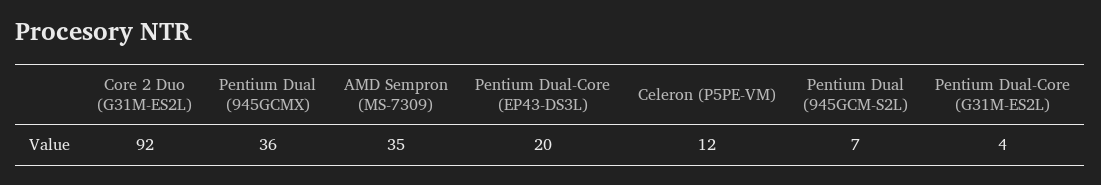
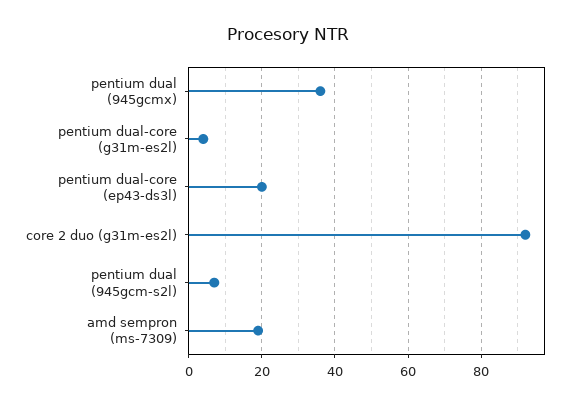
AMD Sempron (MS-7309): 35 -> 20
Celeron (P5PE-VM): 12 -> none

